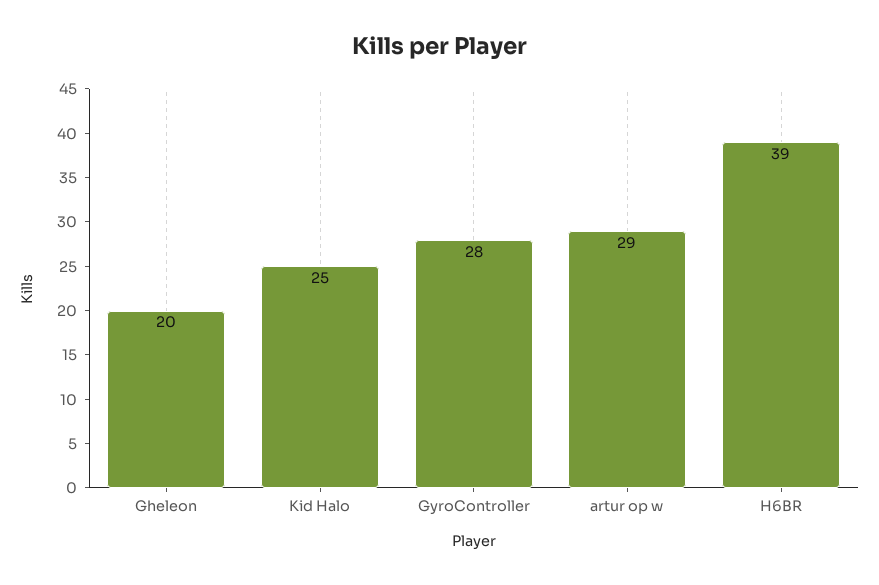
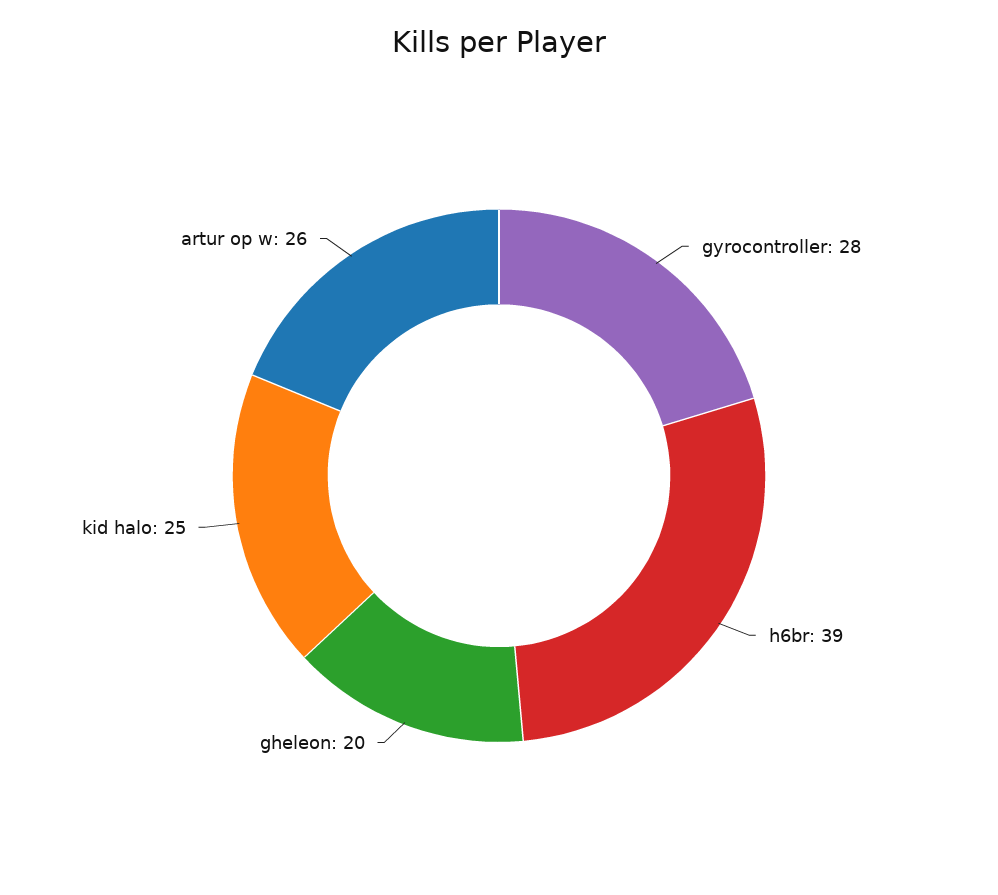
artur op w: 29 -> 26

